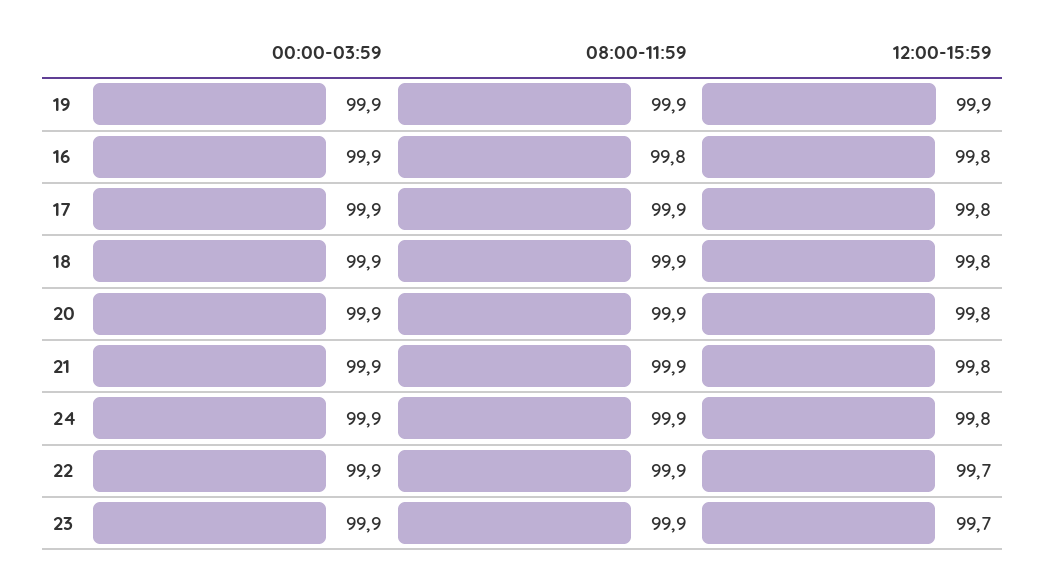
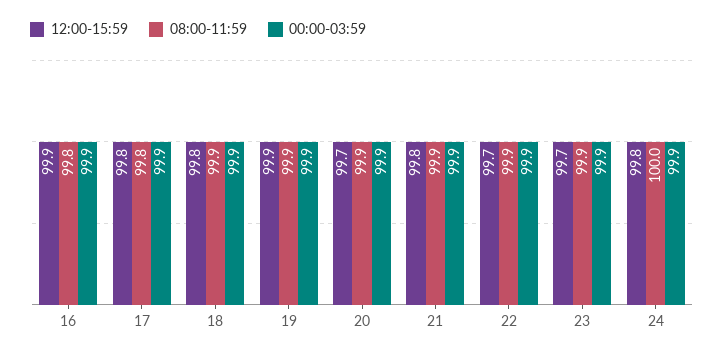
12:00-15:59, 16: 99.8 -> 99.9
08:00-11:59, 17: 99.9 -> 99.8
12:00-15:59, 20: 99.8 -> 99.7
08:00-11:59, 24: 99.9 -> 100

